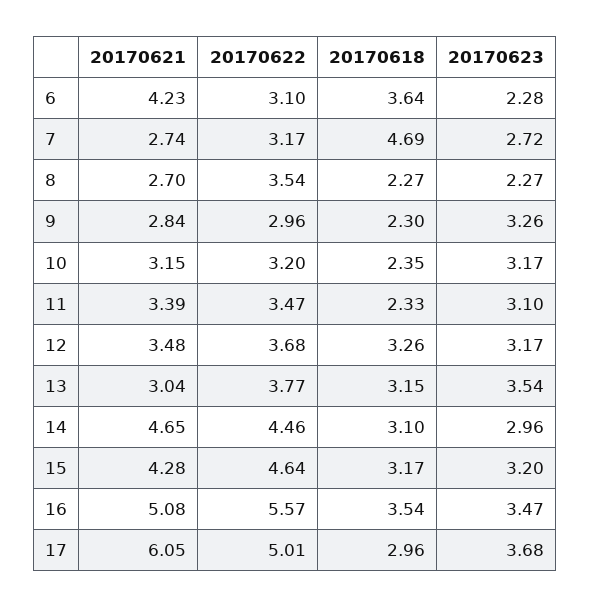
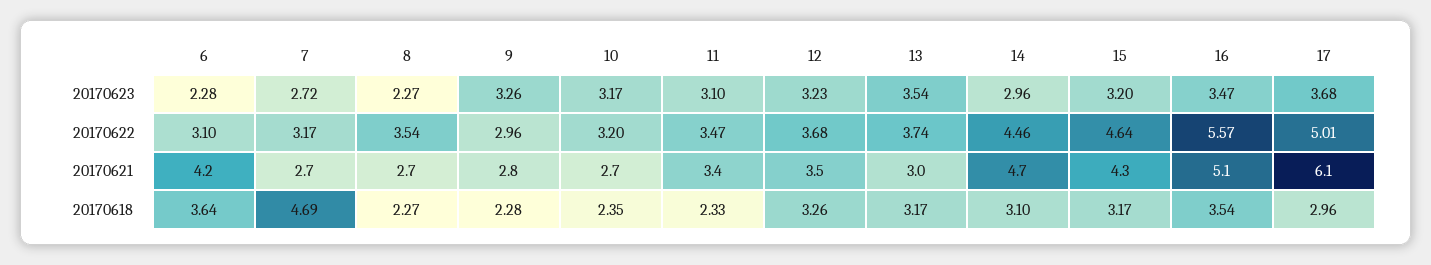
20170618, 9: 2.3 -> 2.28
20170621, 10: 3.15 -> 2.7
20170623, 12: 3.17 -> 3.23
20170622, 13: 3.77 -> 3.74
20170618, 13: 3.15 -> 3.17

